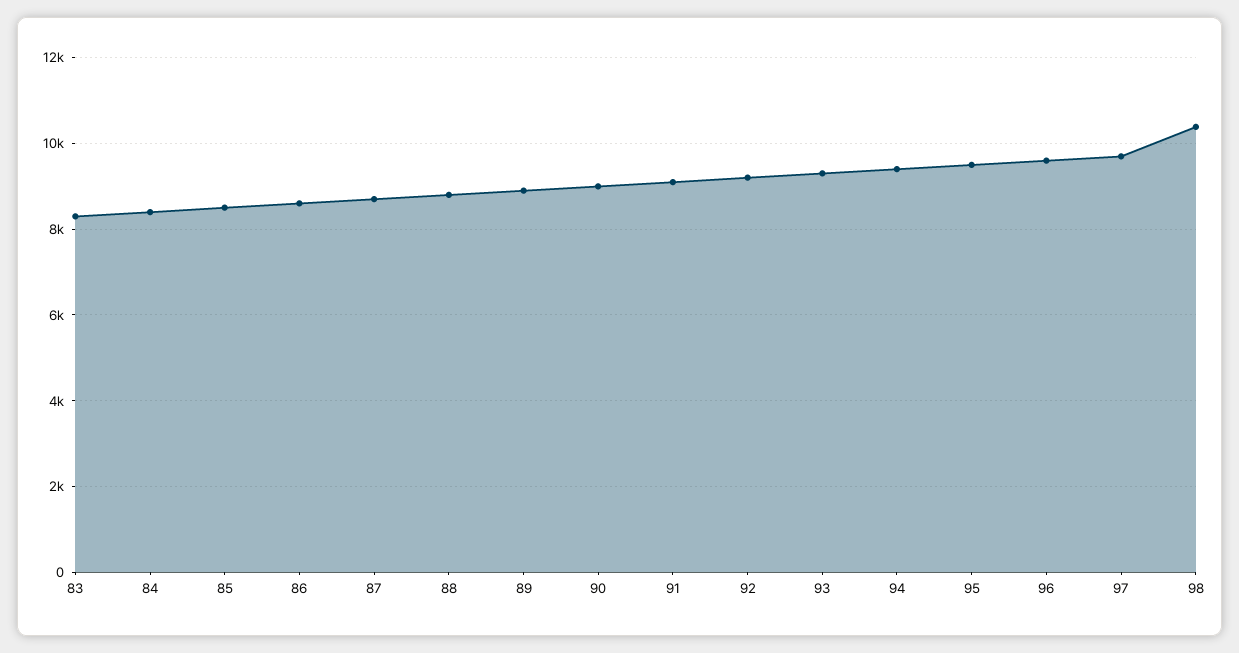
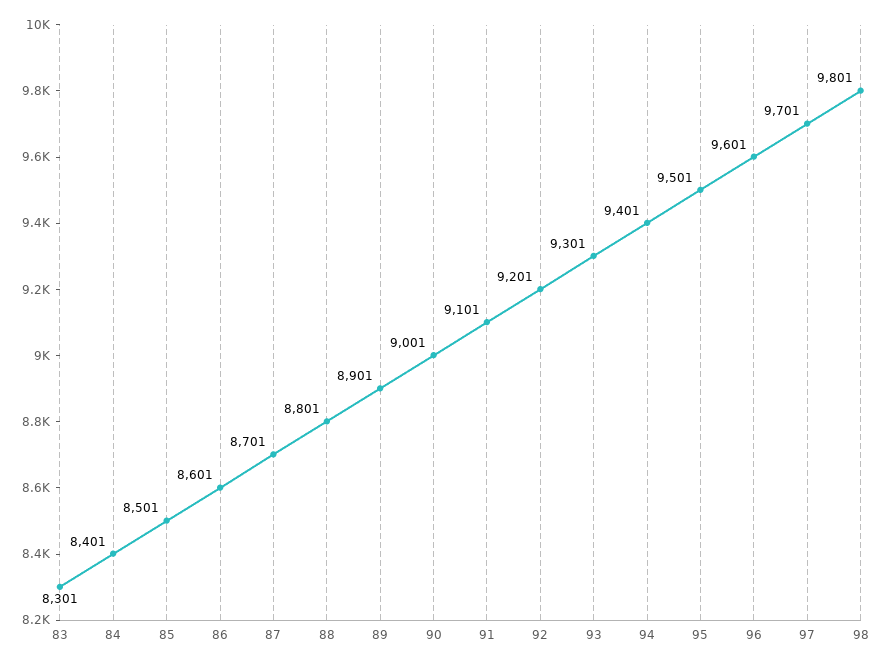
98: 10400 -> 9801

